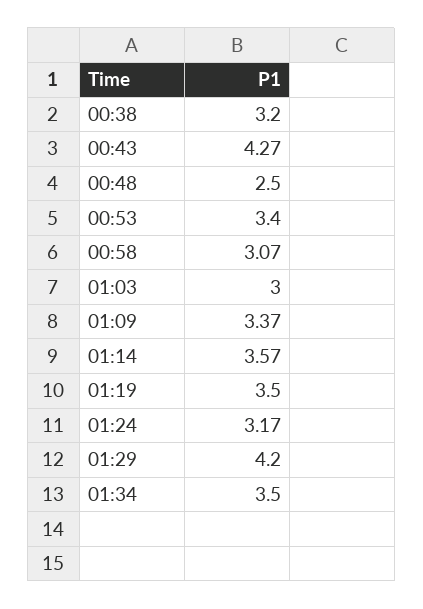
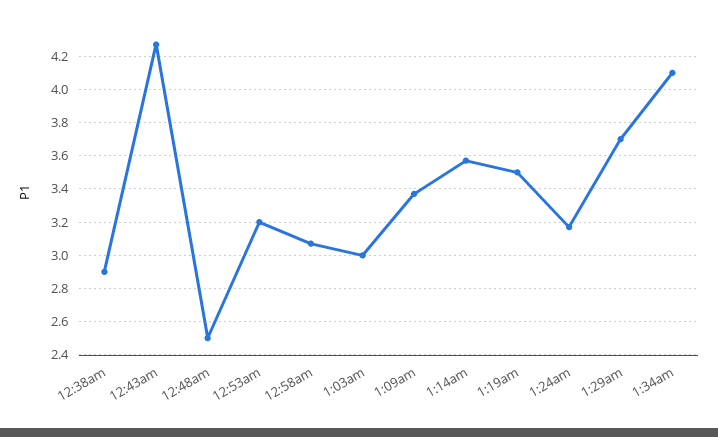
00:38: 3.2 -> 2.9
00:53: 3.4 -> 3.2
01:29: 4.2 -> 3.7
01:34: 3.5 -> 4.1

